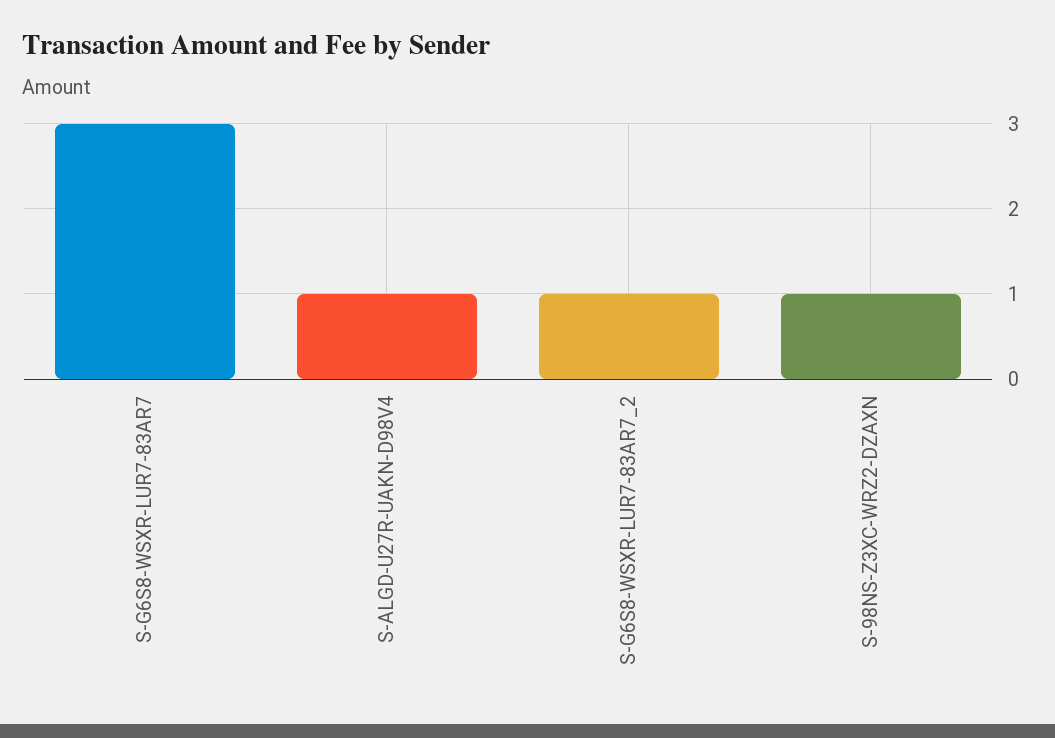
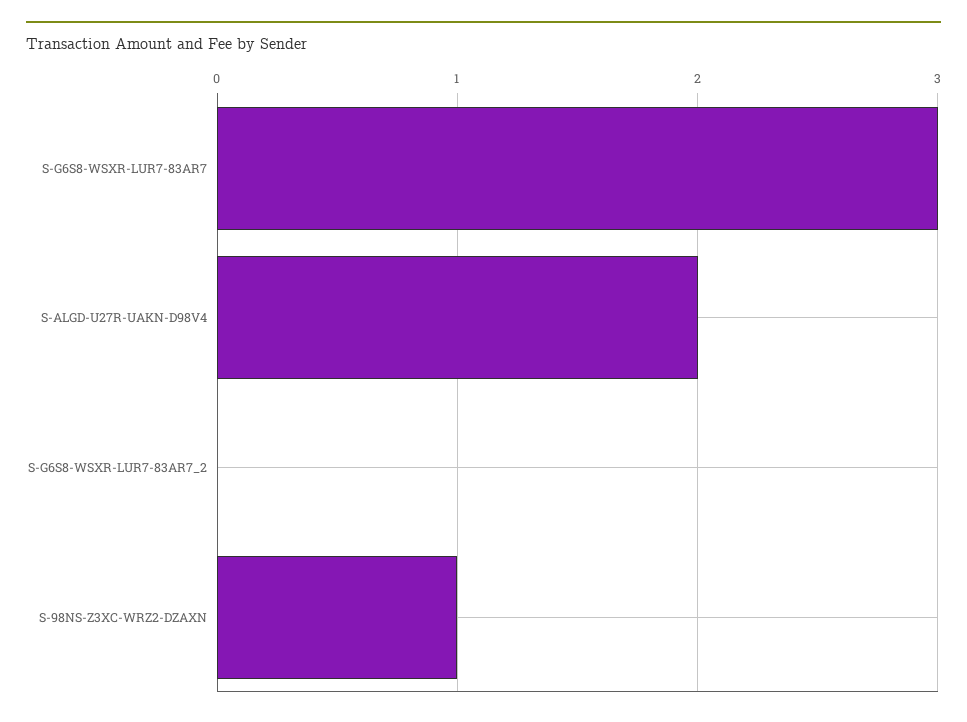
S-ALGD-U27R-UAKN-D98V4: 1 -> 2
S-G6S8-WSXR-LUR7-83AR7_2: 1 -> 0

